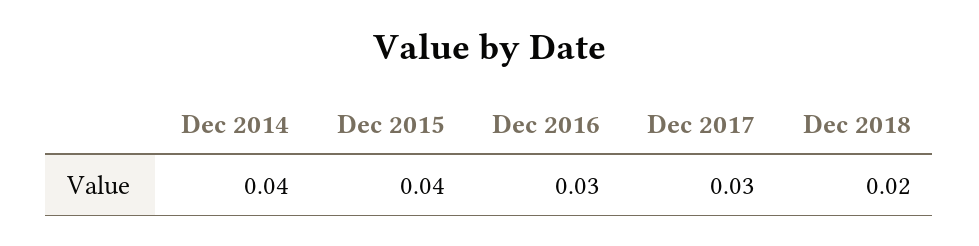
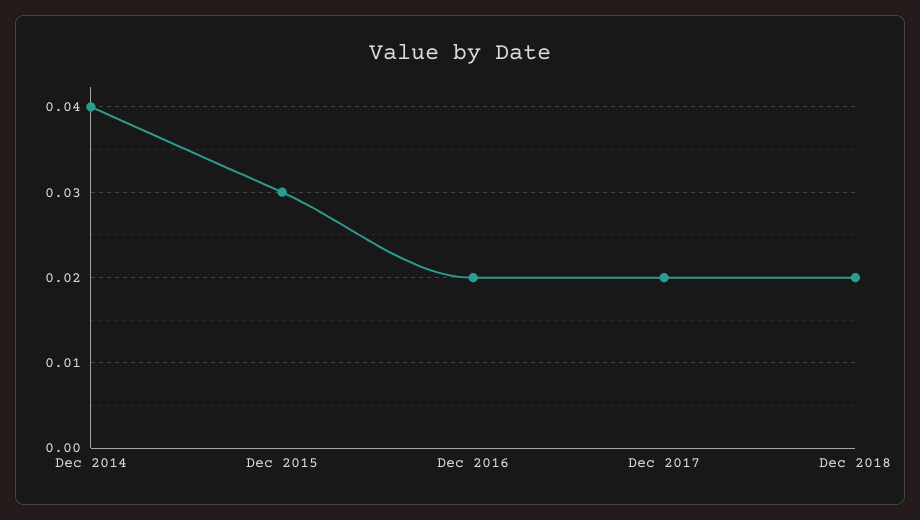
Dec 2015: 0.04 -> 0.03
Dec 2016: 0.03 -> 0.02
Dec 2017: 0.03 -> 0.02

